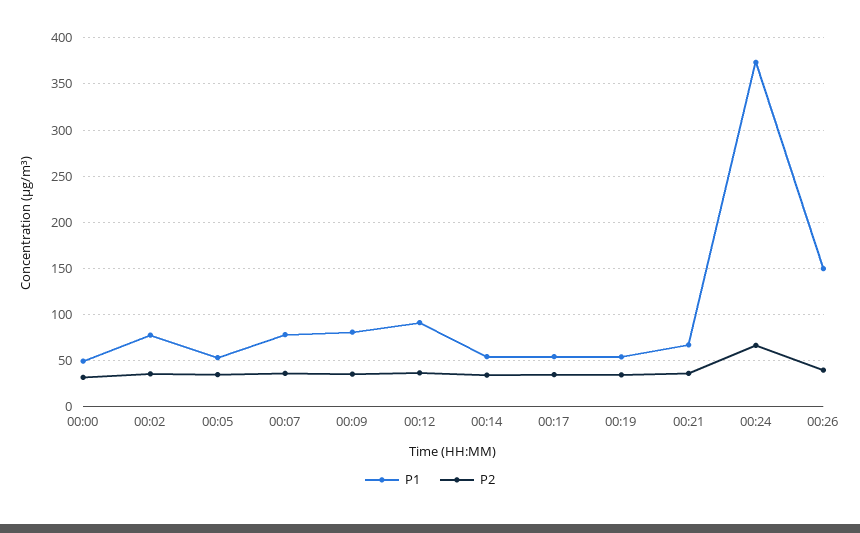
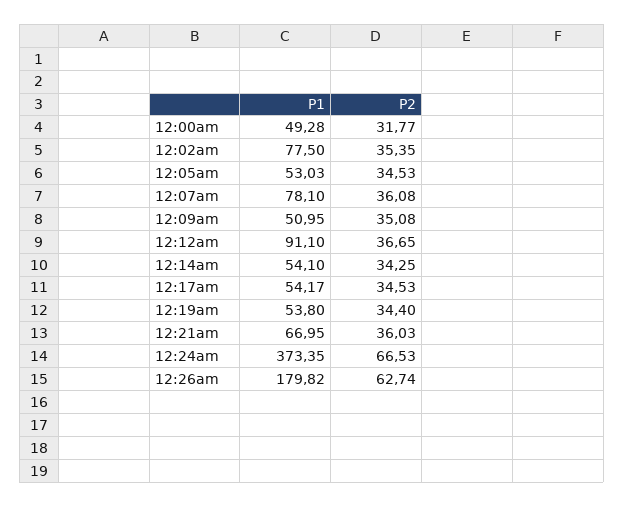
P1, 00:09: 80 -> 50.95
P1, 00:26: 150 -> 179.82
P2, 00:26: 40 -> 62.74

